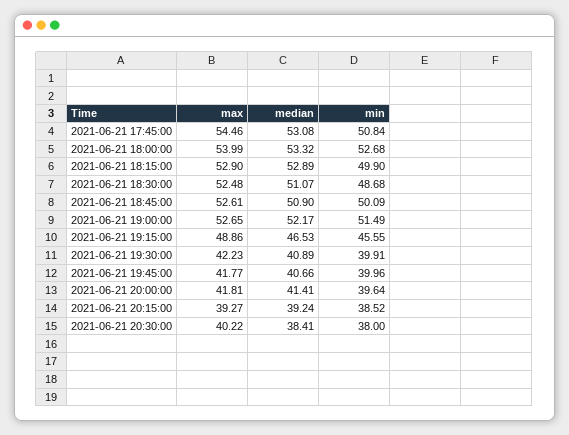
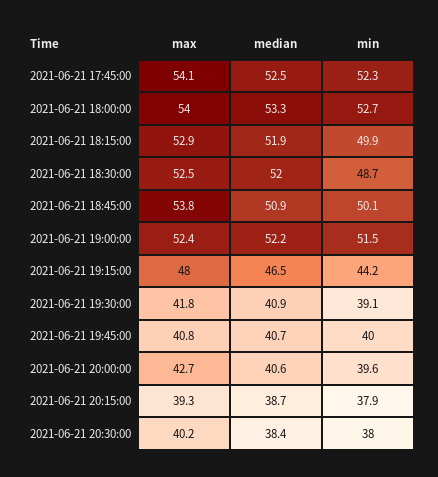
max, 2021-06-21 17:45:00: 54.46 -> 54.1
median, 2021-06-21 17:45:00: 53.08 -> 52.5
min, 2021-06-21 17:45:00: 50.84 -> 52.3
median, 2021-06-21 18:15:00: 52.89 -> 51.9
median, 2021-06-21 18:30:00: 51.07 -> 52
max, 2021-06-21 18:45:00: 52.61 -> 53.8
max, 2021-06-21 19:00:00: 52.65 -> 52.4
max, 2021-06-21 19:15:00: 48.86 -> 48
min, 2021-06-21 19:15:00: 45.55 -> 44.2
max, 2021-06-21 19:30:00: 42.23 -> 41.8
min, 2021-06-21 19:30:00: 39.91 -> 39.1
max, 2021-06-21 19:45:00: 41.77 -> 40.8
max, 2021-06-21 20:00:00: 41.81 -> 42.7
median, 2021-06-21 20:00:00: 41.41 -> 40.6
median, 2021-06-21 20:15:00: 39.24 -> 38.7
min, 2021-06-21 20:15:00: 38.52 -> 37.9

